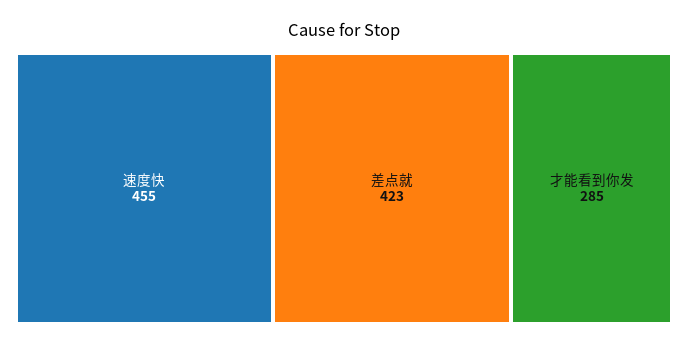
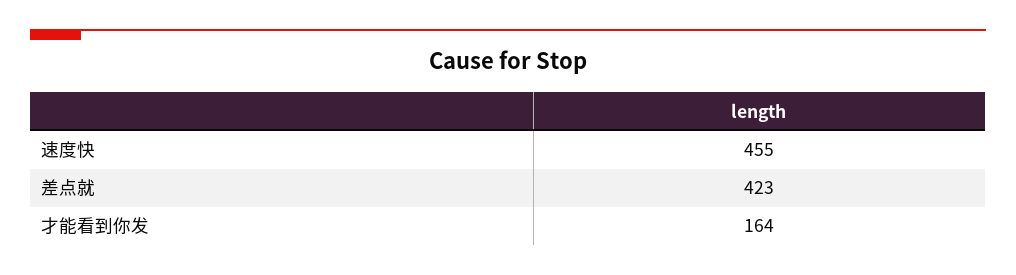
才能看到你发: 285 -> 164

